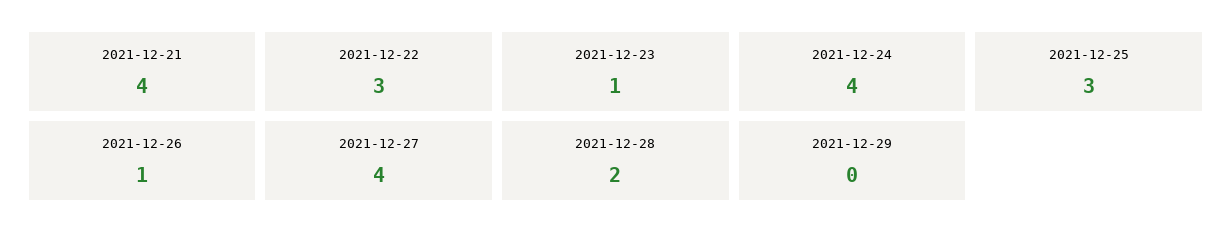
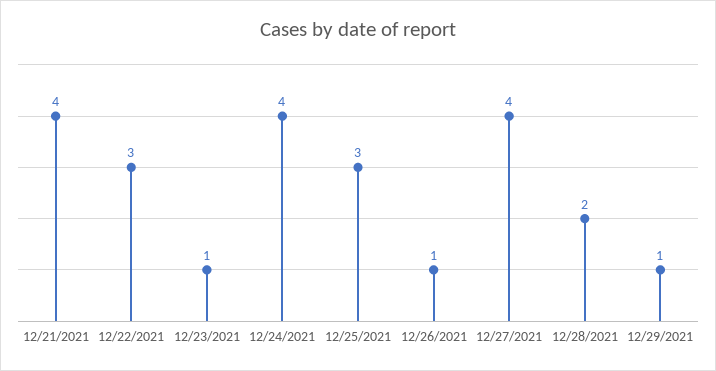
2021-12-29: 0 -> 1

